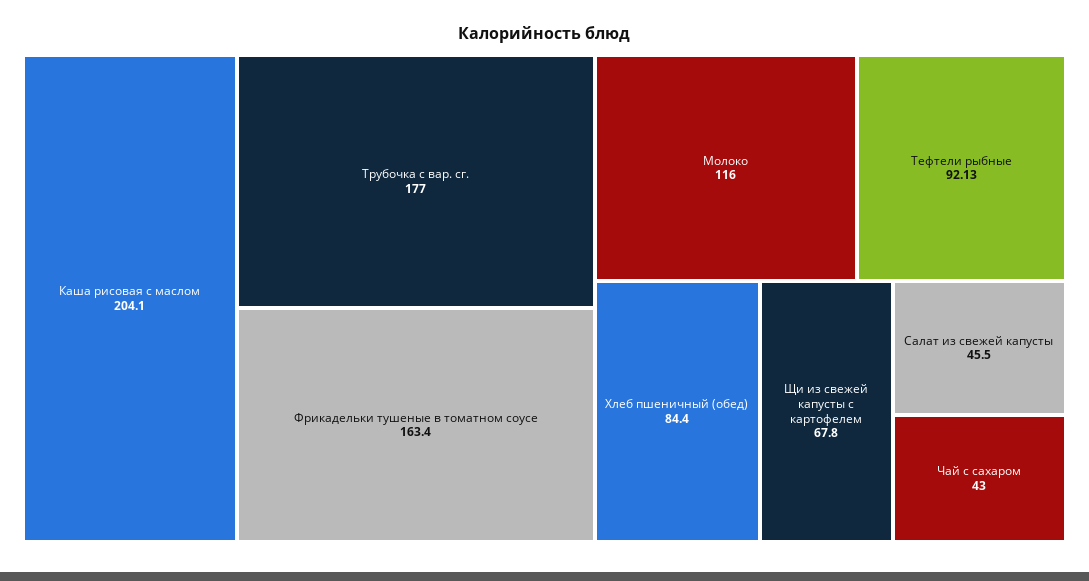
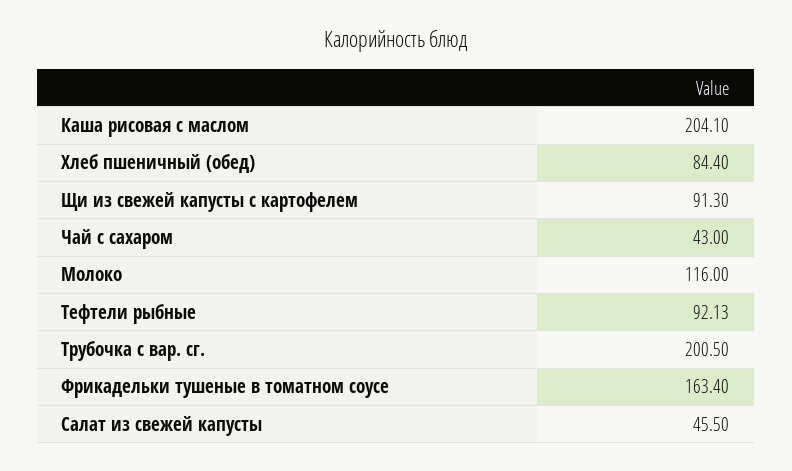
Трубочка с вар. сг.: 177 -> 200.5
Щи из свежей капусты с картофелем: 67.8 -> 91.3

